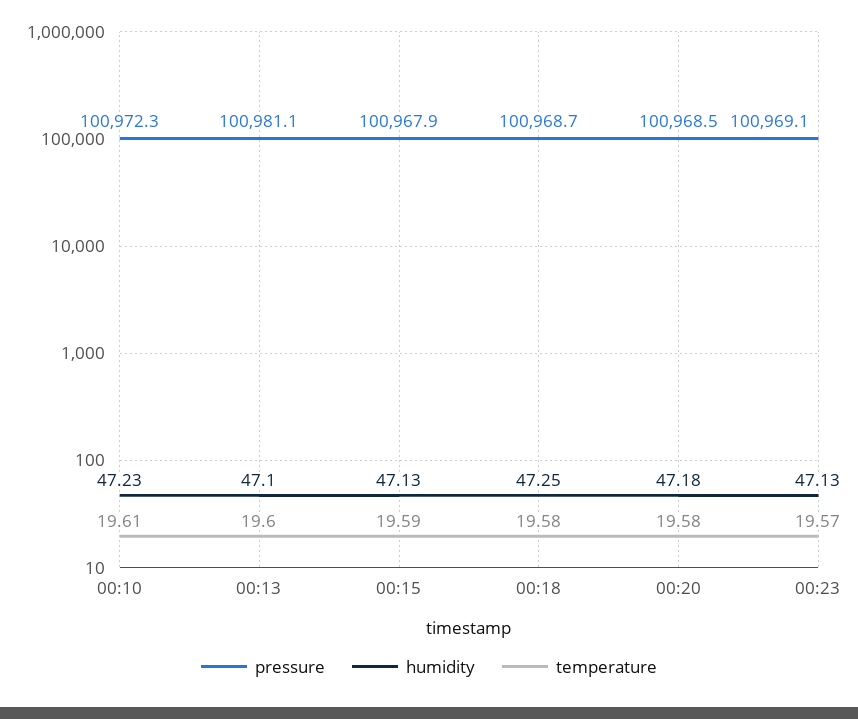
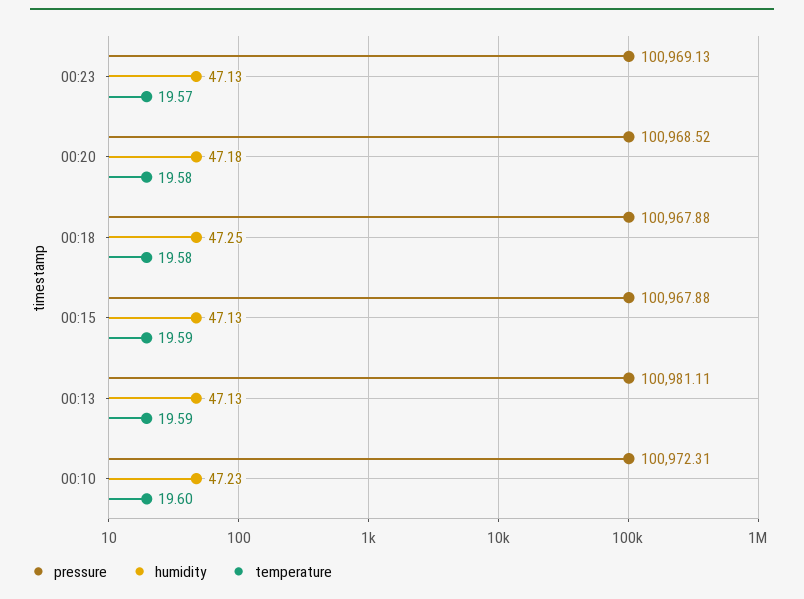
temperature, 00:10: 19.61 -> 19.6
humidity, 00:13: 47.1 -> 47.13
temperature, 00:13: 19.6 -> 19.59
pressure, 00:18: 100968.7 -> 100967.88

